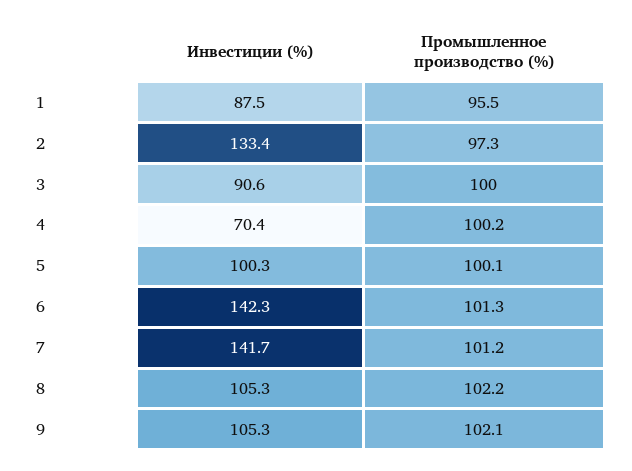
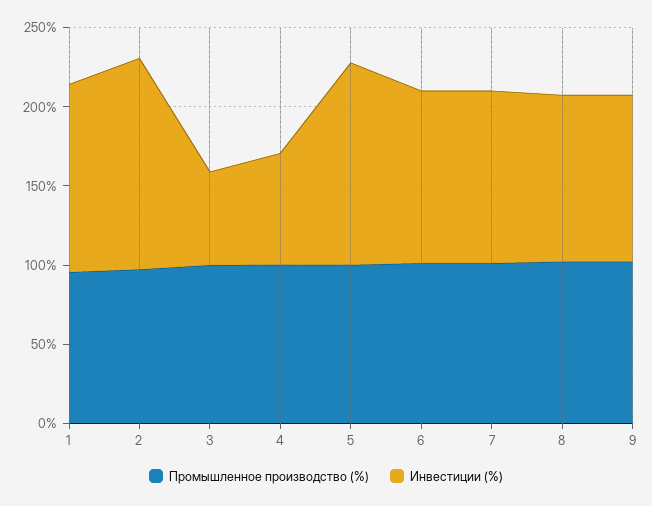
Инвестиции (%), 1: 87.5 -> 120
Инвестиции (%), 3: 90.6 -> 60
Инвестиции (%), 5: 100.3 -> 130
Инвестиции (%), 6: 142.3 -> 110
Инвестиции (%), 7: 141.7 -> 110

